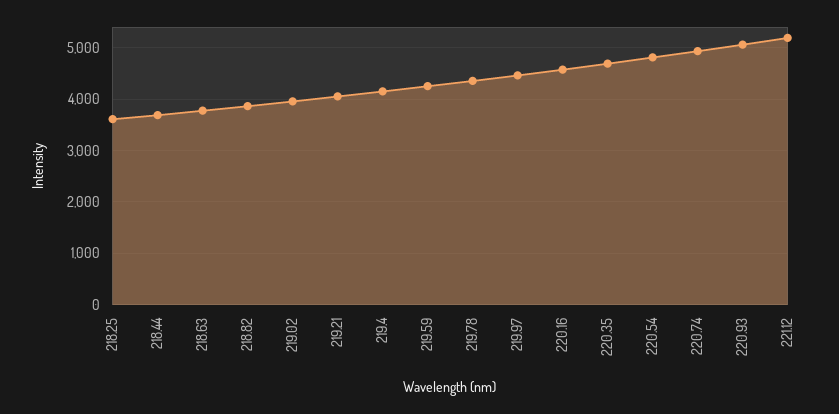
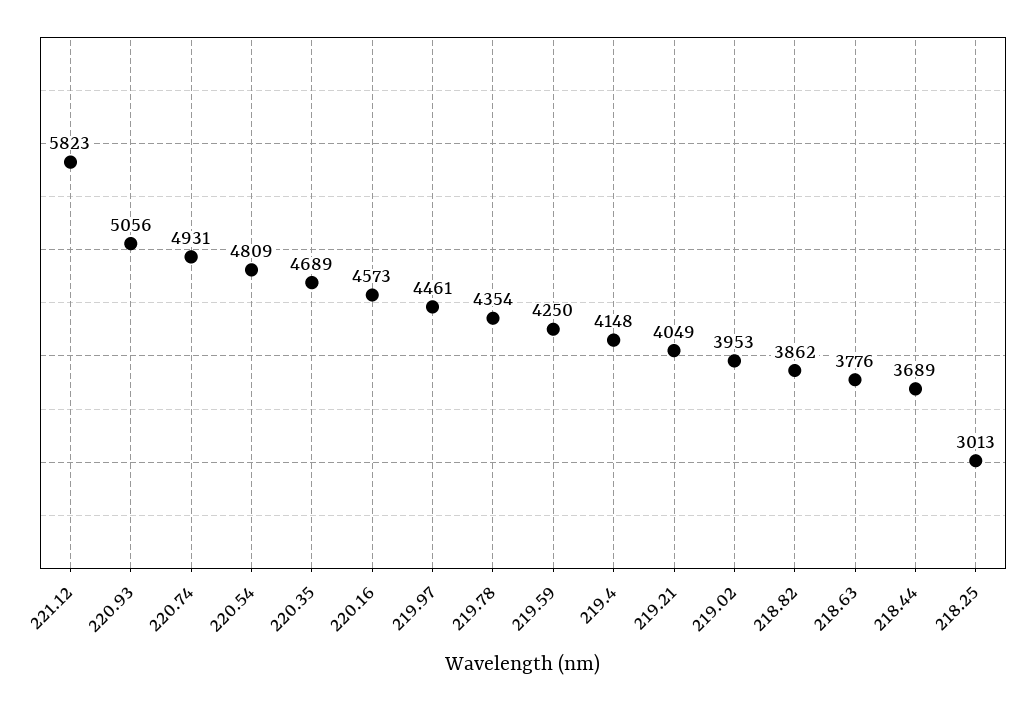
218.25: 3600 -> 3013
221.12: 5200 -> 5823

